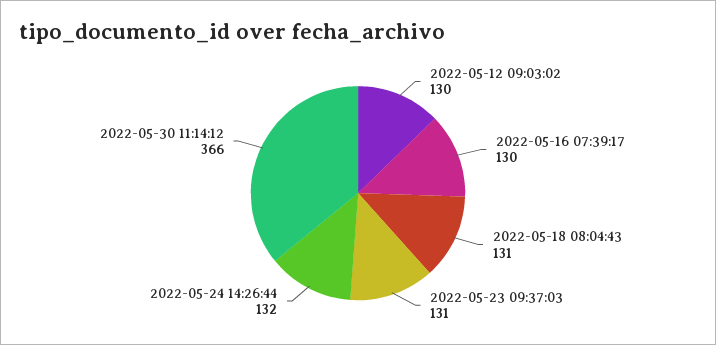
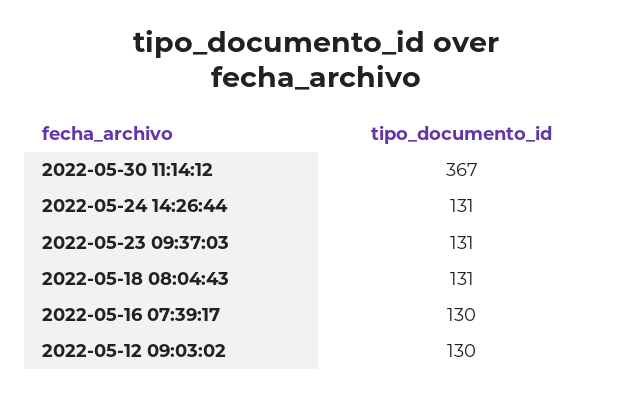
2022-05-24 14:26:44: 132 -> 131
2022-05-30 11:14:12: 366 -> 367

